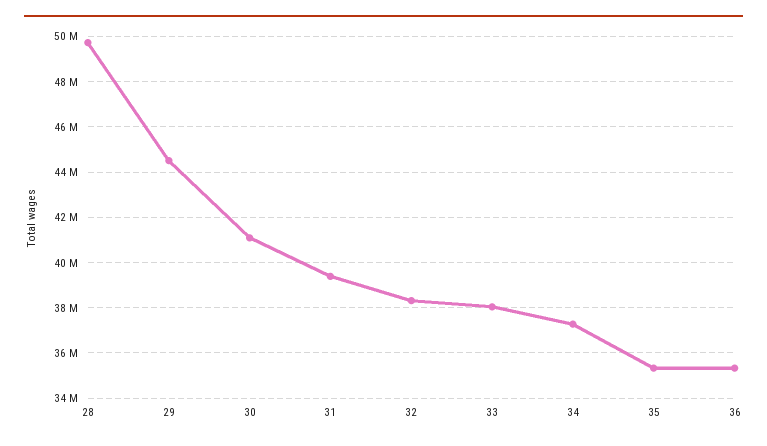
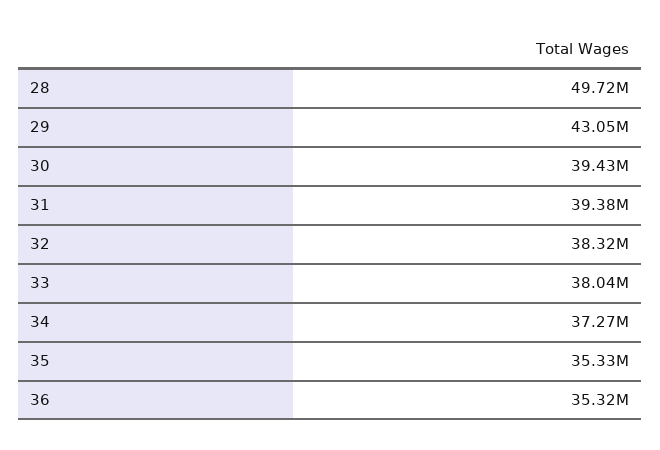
29: 44500000 -> 43050000
30: 41000000 -> 39430000

